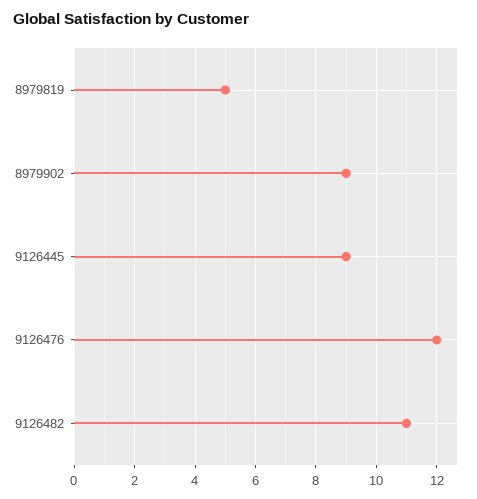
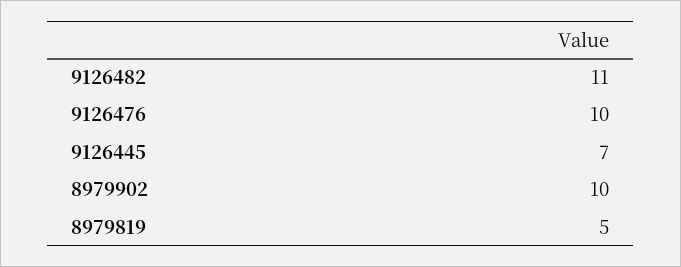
8979902: 9 -> 10
9126445: 9 -> 7
9126476: 12 -> 10

